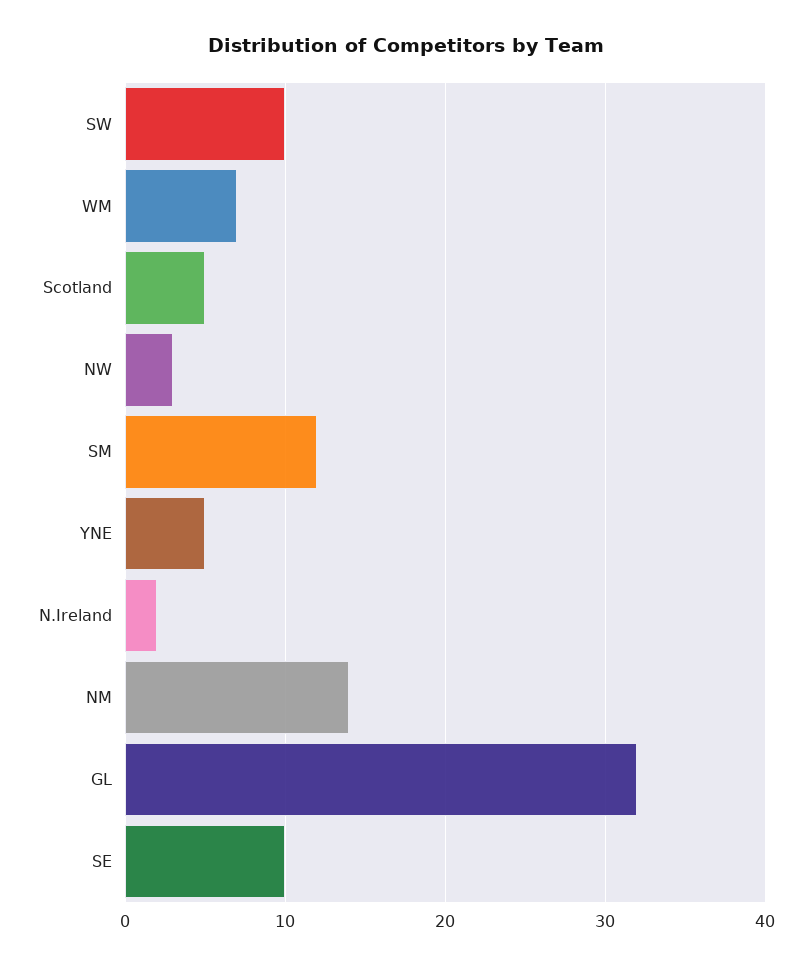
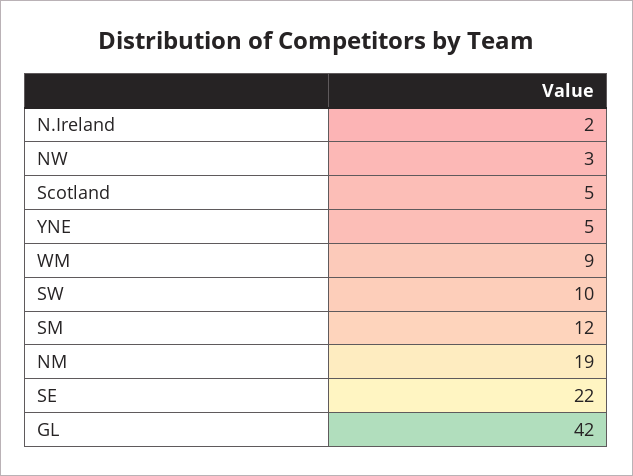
WM: 7 -> 9
NM: 14 -> 19
GL: 32 -> 42
SE: 10 -> 22

